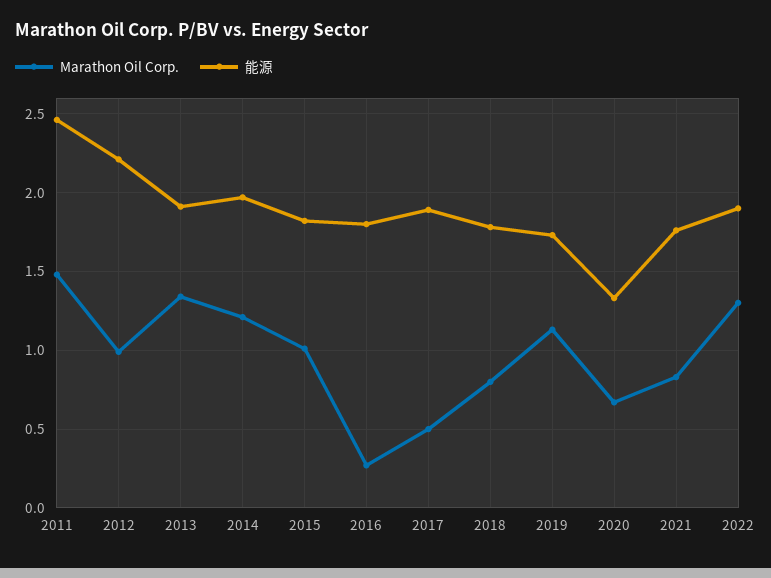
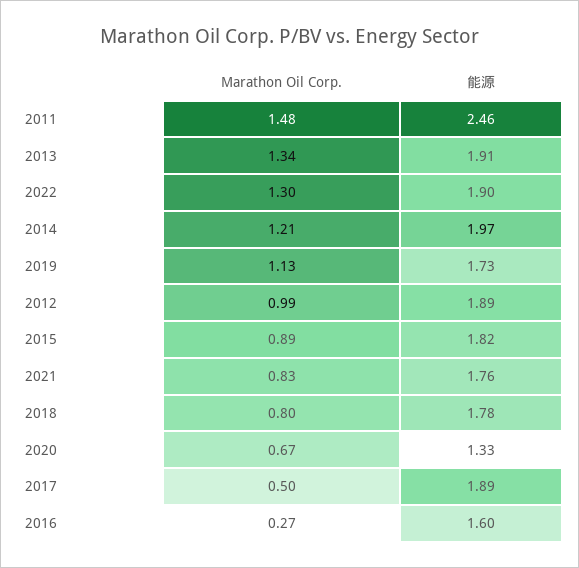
能源, 2012: 2.2 -> 1.89
Marathon Oil Corp., 2015: 1 -> 0.89
能源, 2016: 1.8 -> 1.6

